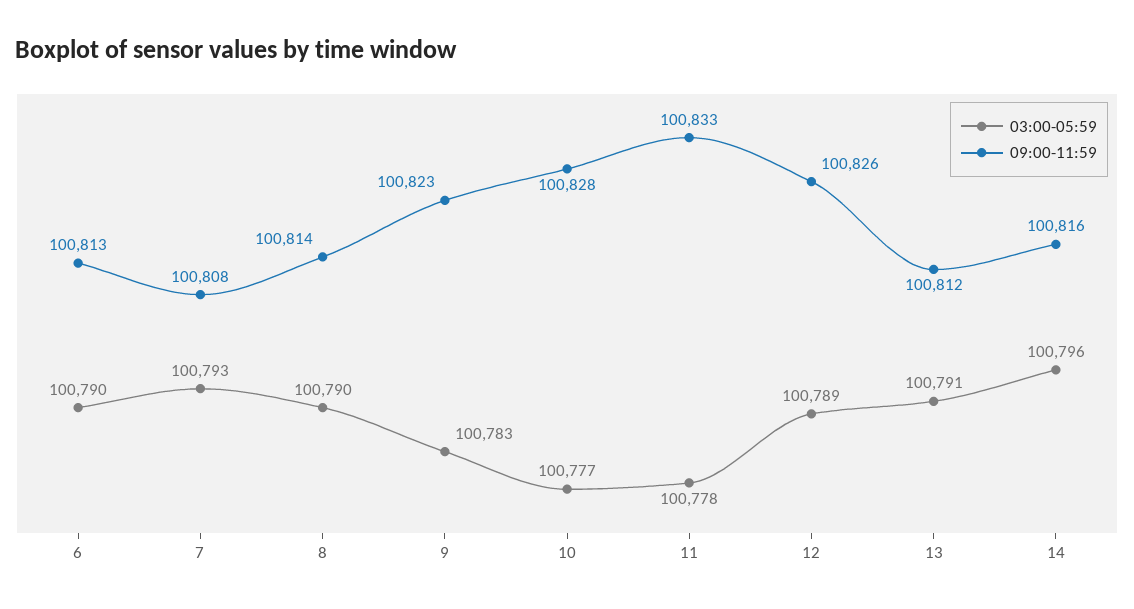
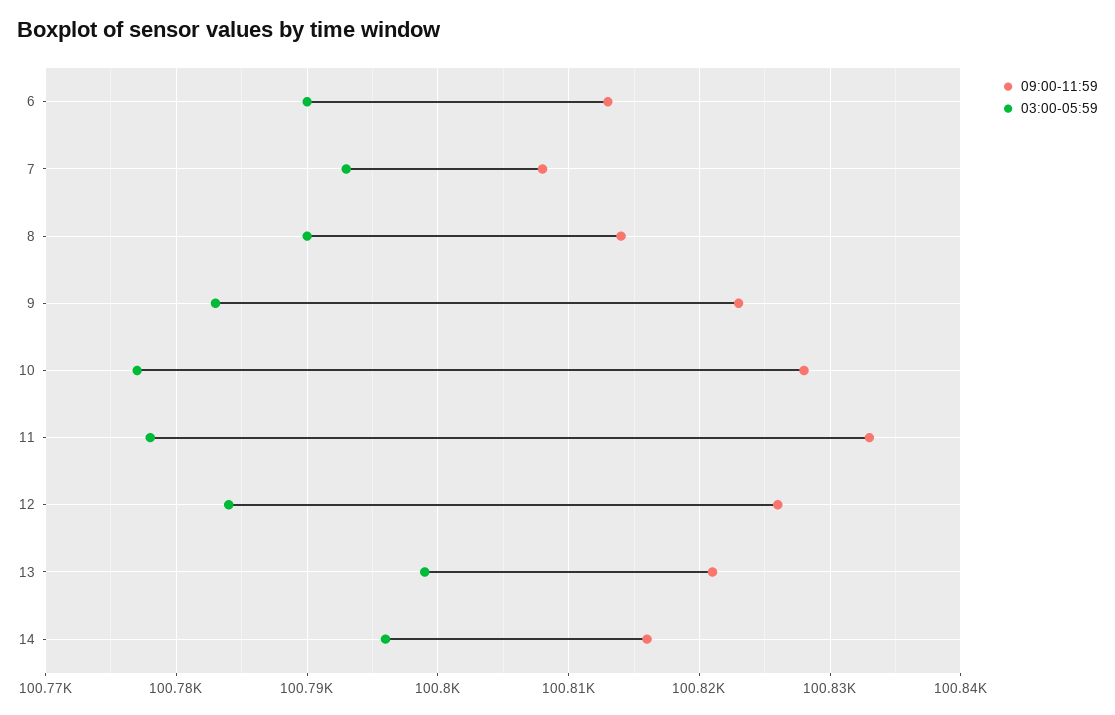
03:00-05:59, 12: 100789 -> 100784
03:00-05:59, 13: 100791 -> 100799
09:00-11:59, 13: 100812 -> 100821

